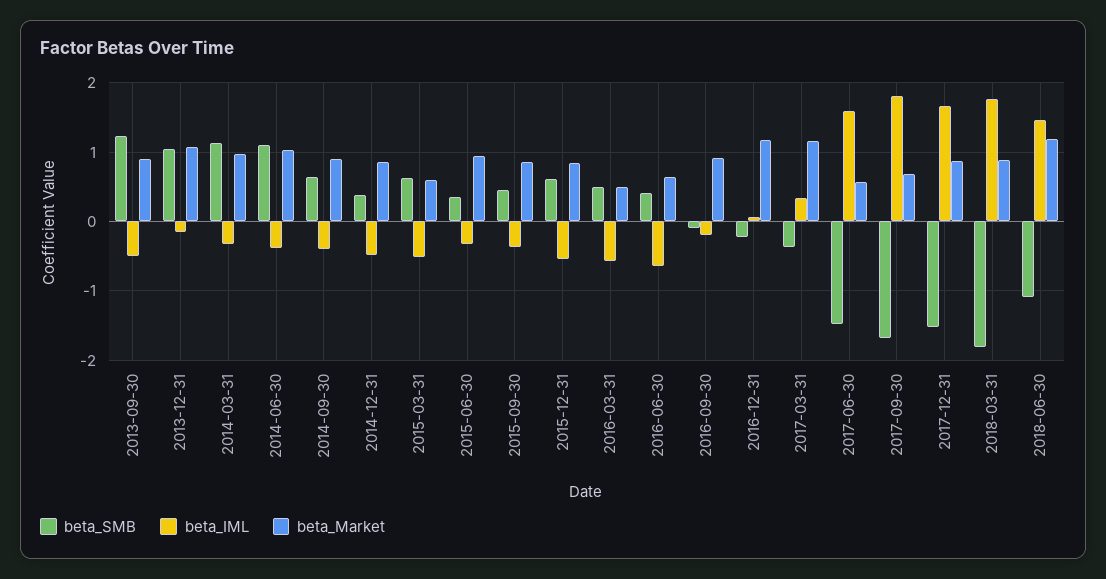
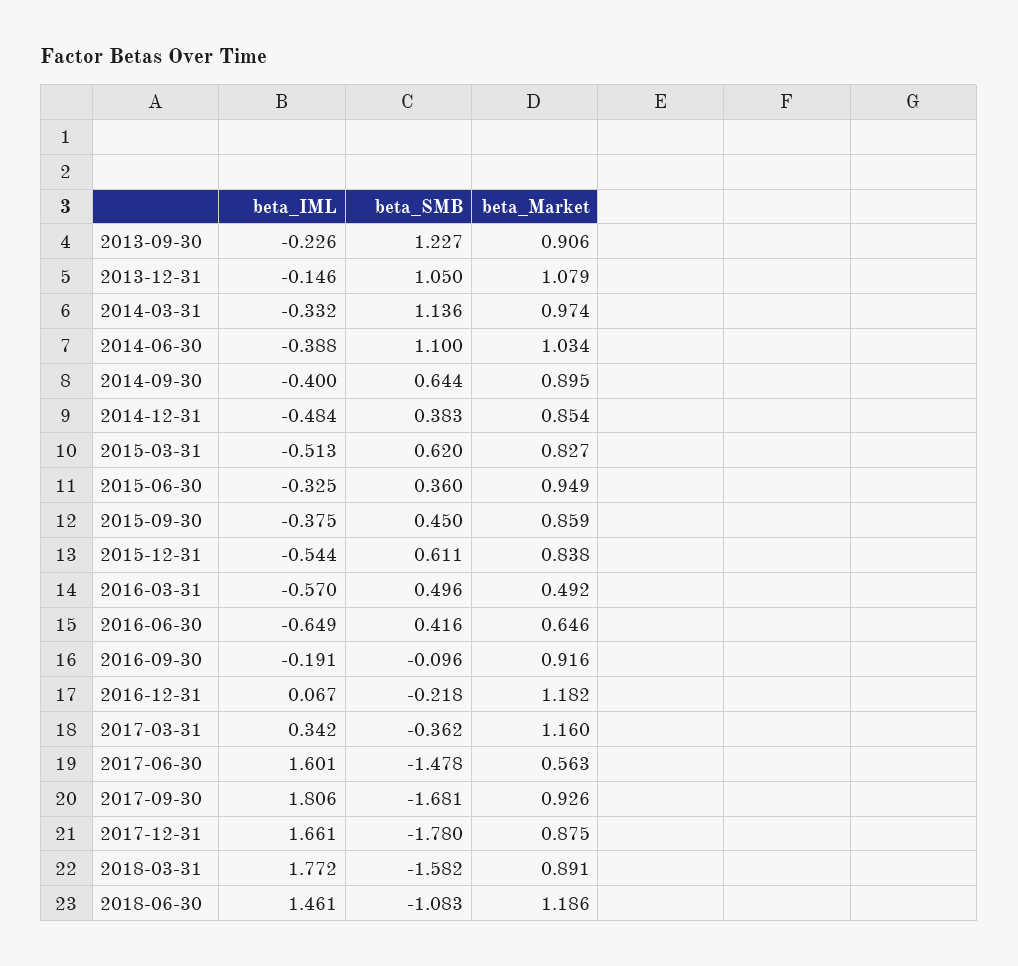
beta_IML, 2013-09-30: -0.5 -> -0.226
beta_Market, 2015-03-31: 0.6 -> 0.827
beta_Market, 2017-09-30: 0.7 -> 0.926
beta_SMB, 2017-12-31: -1.5 -> -1.78
beta_SMB, 2018-03-31: -1.8 -> -1.582

